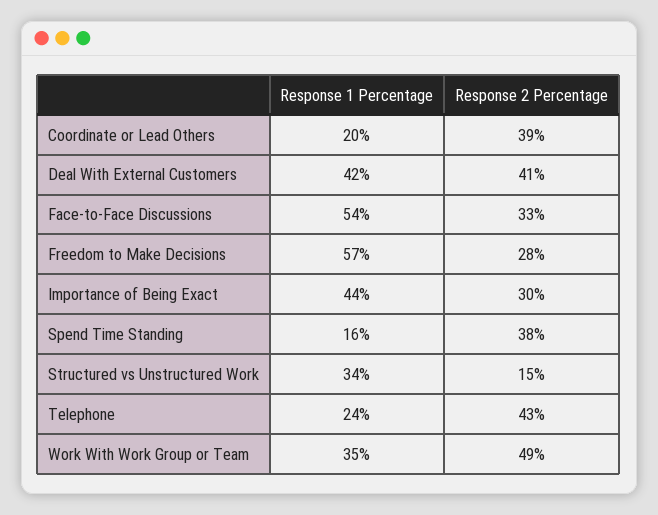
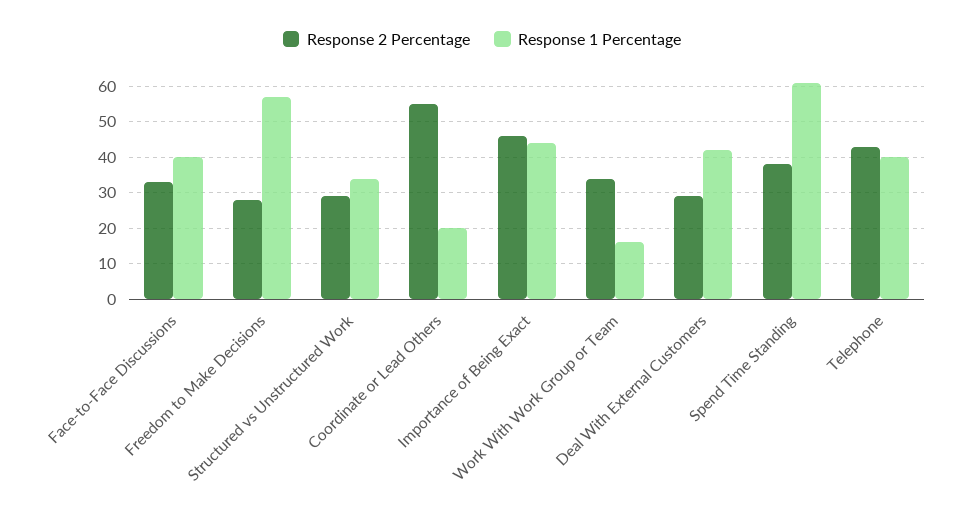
Response 2 Percentage, Coordinate or Lead Others: 39 -> 55
Response 2 Percentage, Deal With External Customers: 41 -> 30
Response 1 Percentage, Face-to-Face Discussions: 54 -> 40
Response 2 Percentage, Importance of Being Exact: 30 -> 45
Response 1 Percentage, Spend Time Standing: 16 -> 60
Response 2 Percentage, Structured vs Unstructured Work: 15 -> 30
Response 1 Percentage, Telephone: 24 -> 40
Response 1 Percentage, Work With Work Group or Team: 35 -> 15
Response 2 Percentage, Work With Work Group or Team: 49 -> 35

